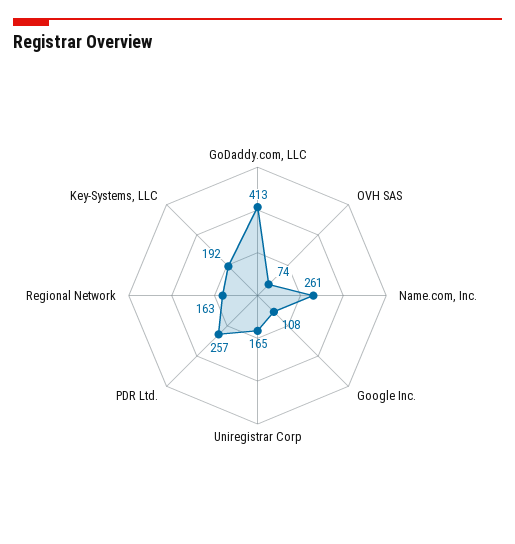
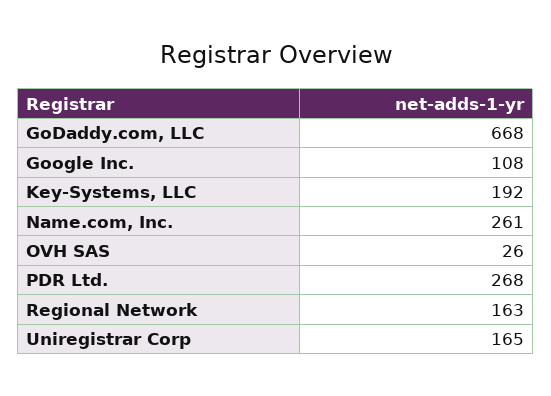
GoDaddy.com, LLC: 413 -> 668
OVH SAS: 74 -> 26
PDR Ltd.: 257 -> 268

